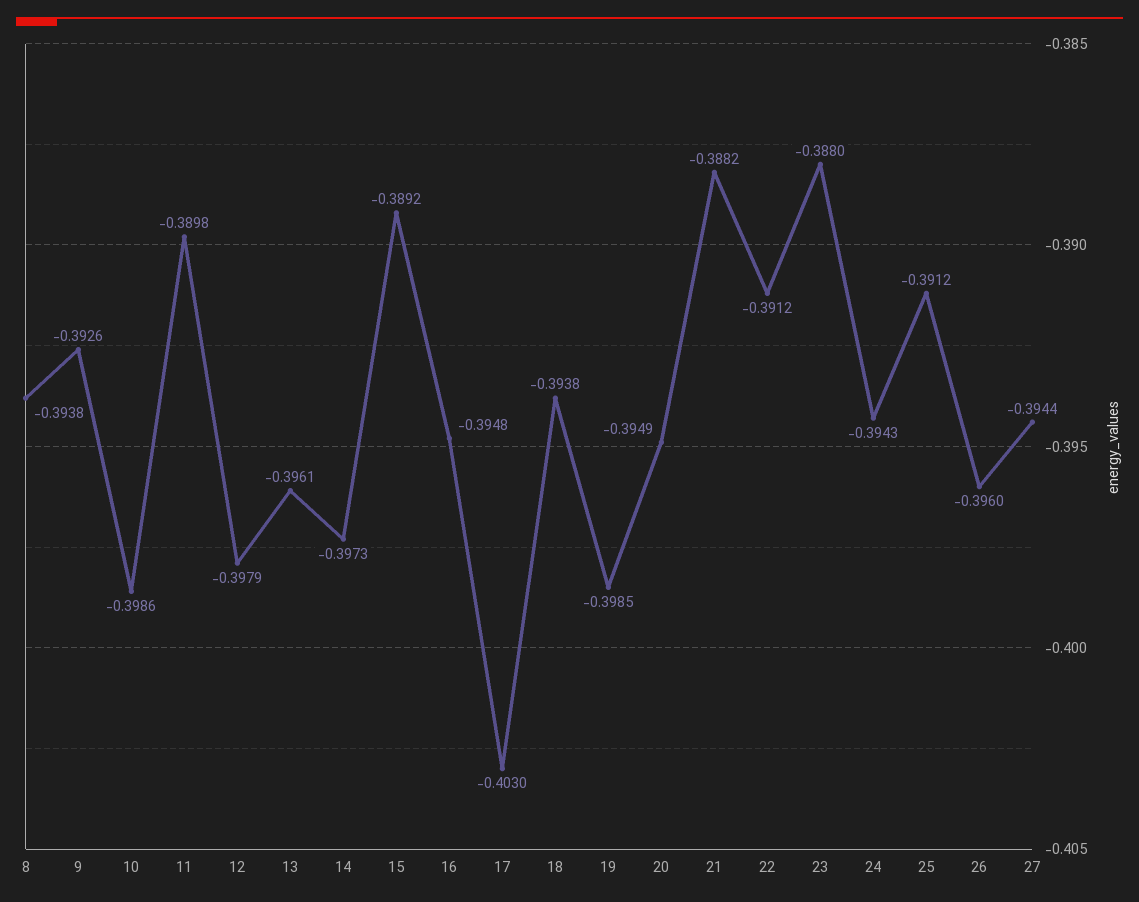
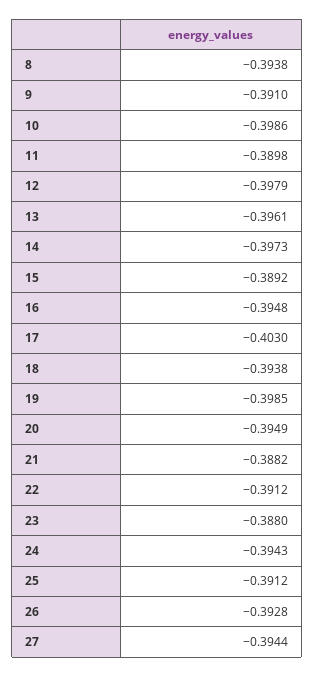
9: -0.3926 -> -0.391
26: -0.396 -> -0.3928

